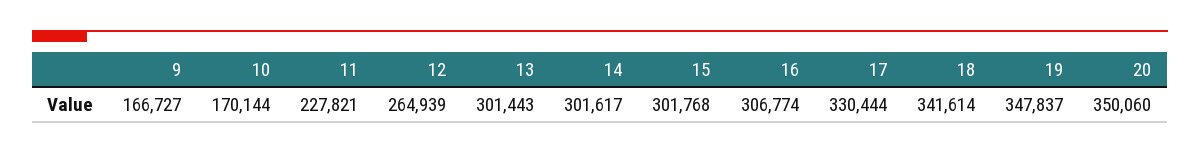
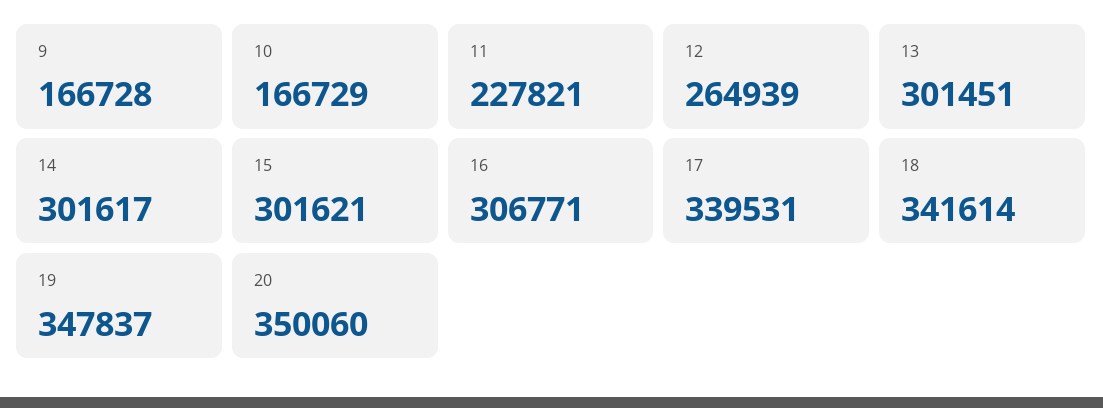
9: 166727 -> 166728
10: 170144 -> 166729
13: 301443 -> 301451
15: 301768 -> 301621
16: 306774 -> 306771
17: 330444 -> 339531

